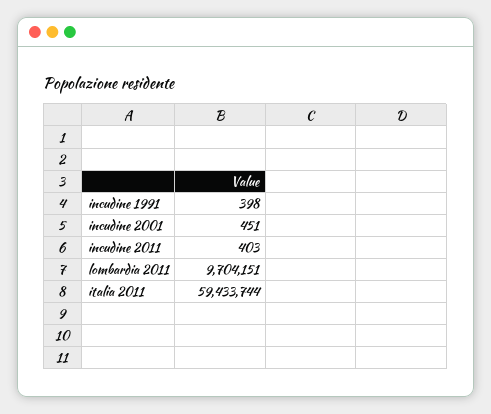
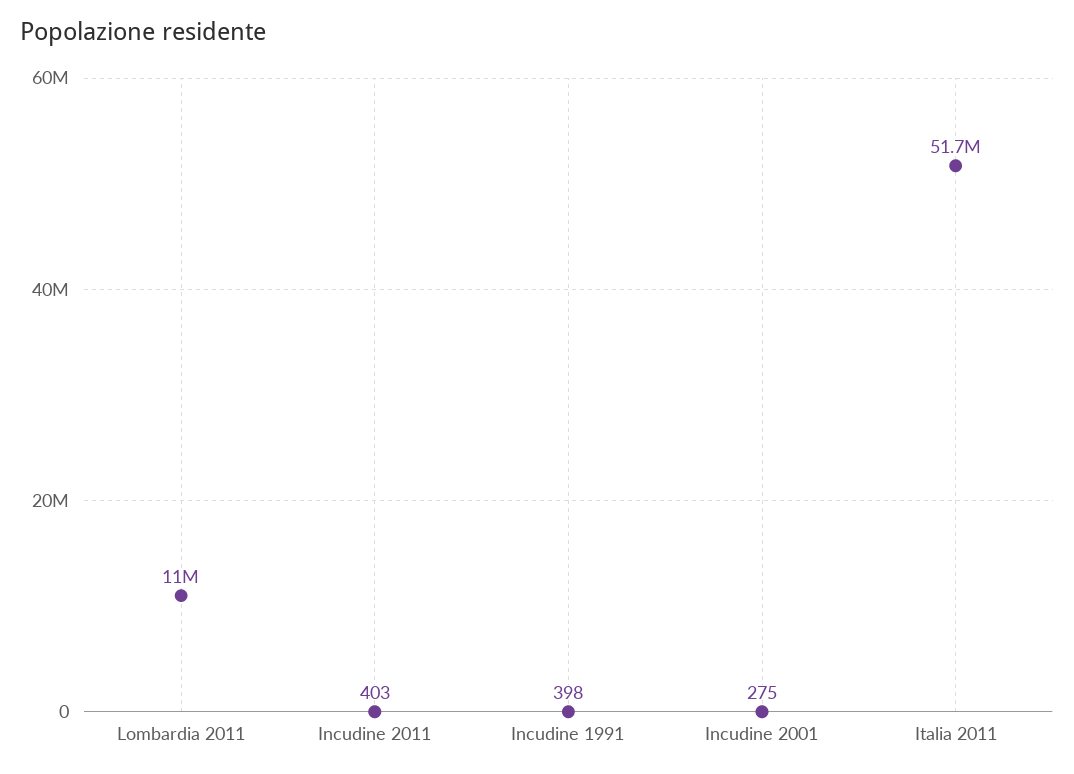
incudine 2001: 451 -> 275
lombardia 2011: 9704151 -> 11000000
italia 2011: 59433744 -> 51700000

